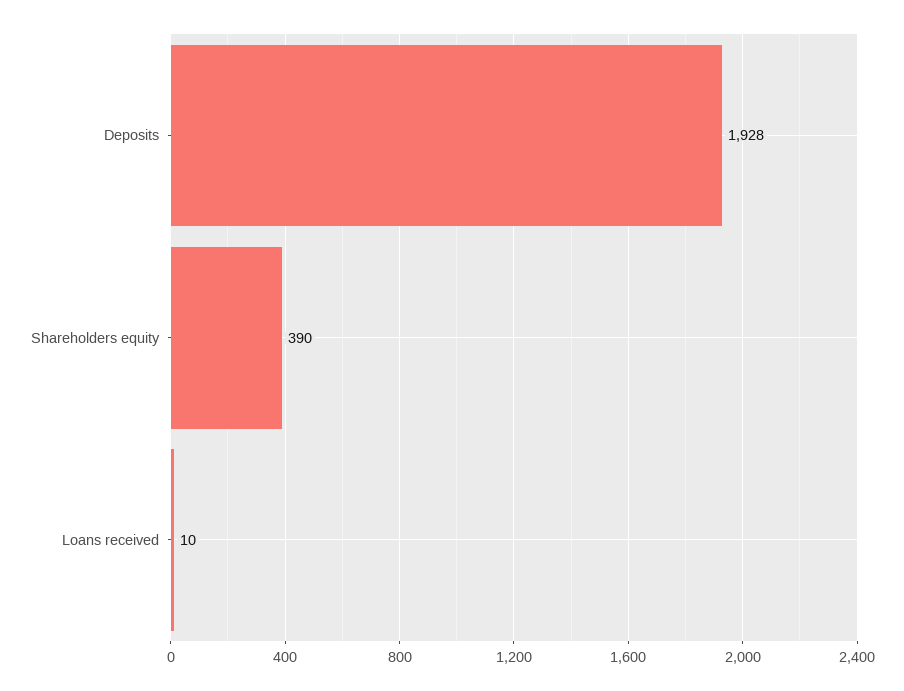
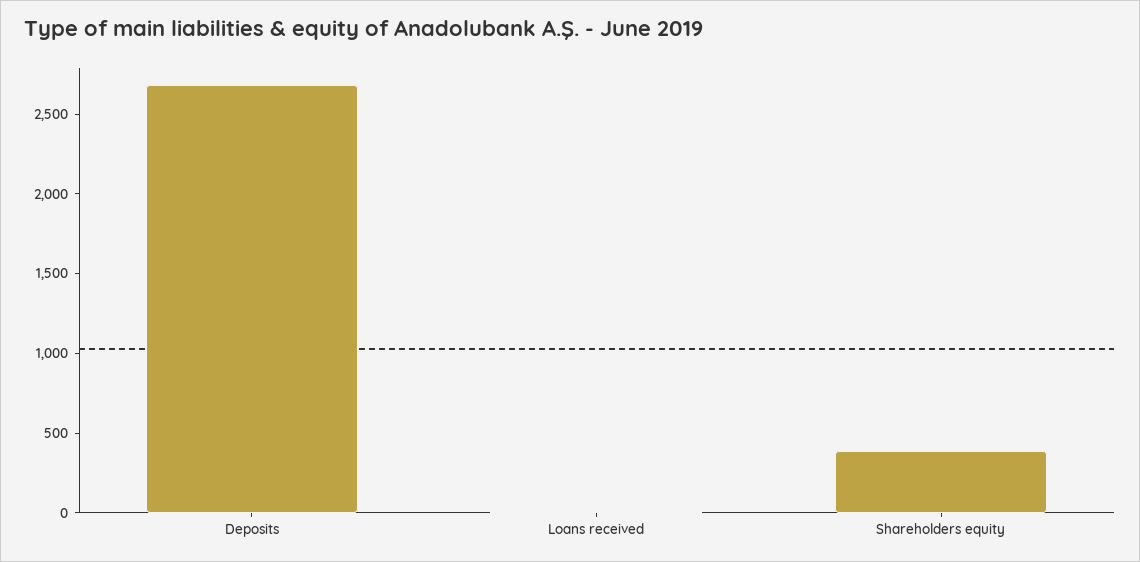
Deposits: 1928 -> 2700

